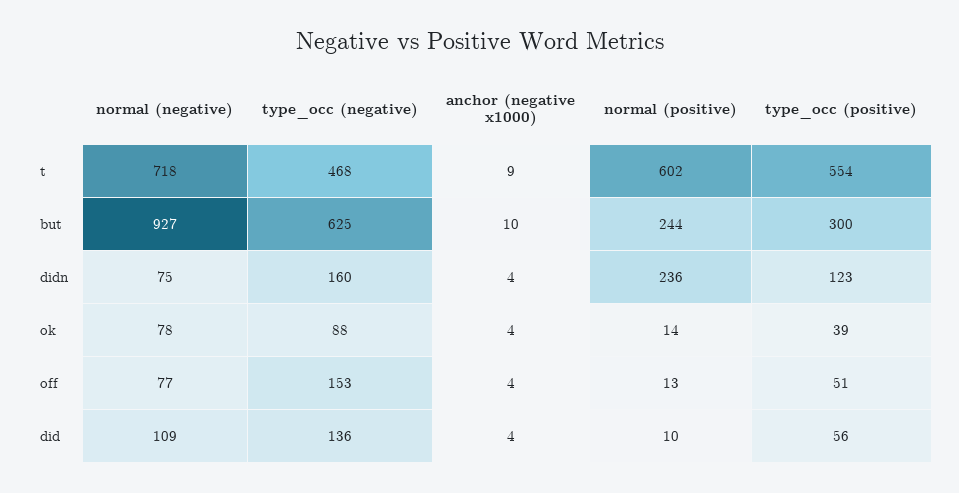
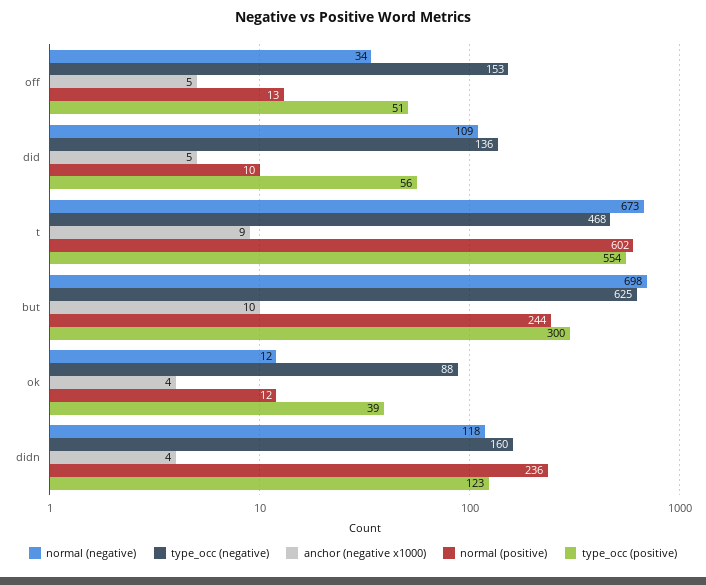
normal (negative), t: 718 -> 673
normal (negative), but: 927 -> 698
normal (negative), didn: 75 -> 118
normal (negative), ok: 78 -> 12
normal (positive), ok: 14 -> 12
normal (negative), off: 77 -> 34
anchor (negative x1000), off: 4 -> 5
anchor (negative x1000), did: 4 -> 5

